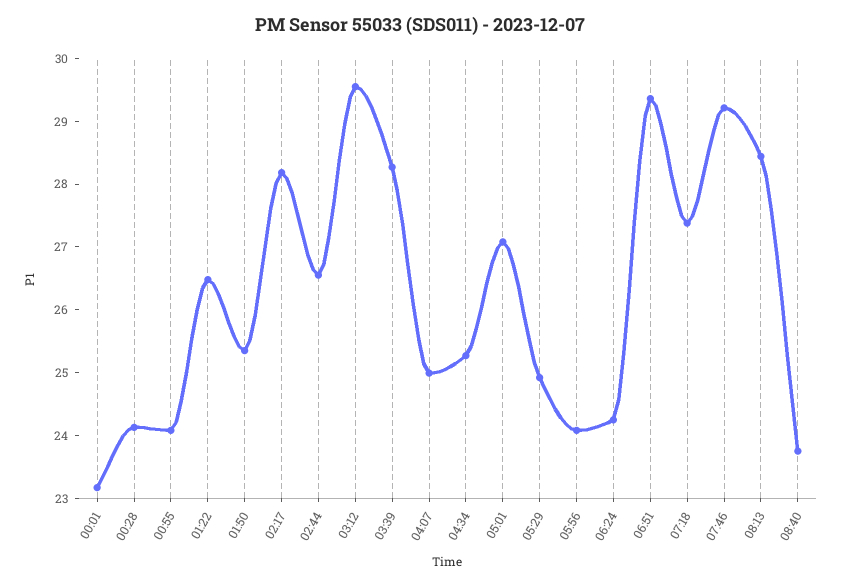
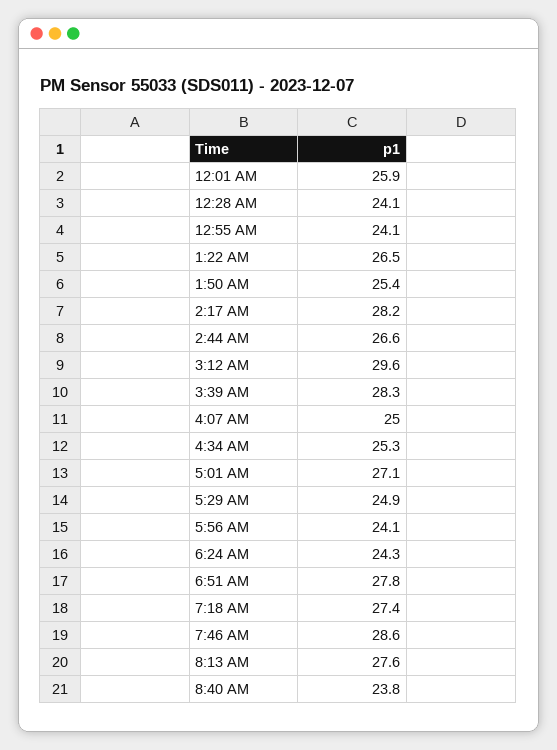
00:01: 23.2 -> 25.9
06:51: 29.4 -> 27.8
07:46: 29.2 -> 28.6
08:13: 28.4 -> 27.6

